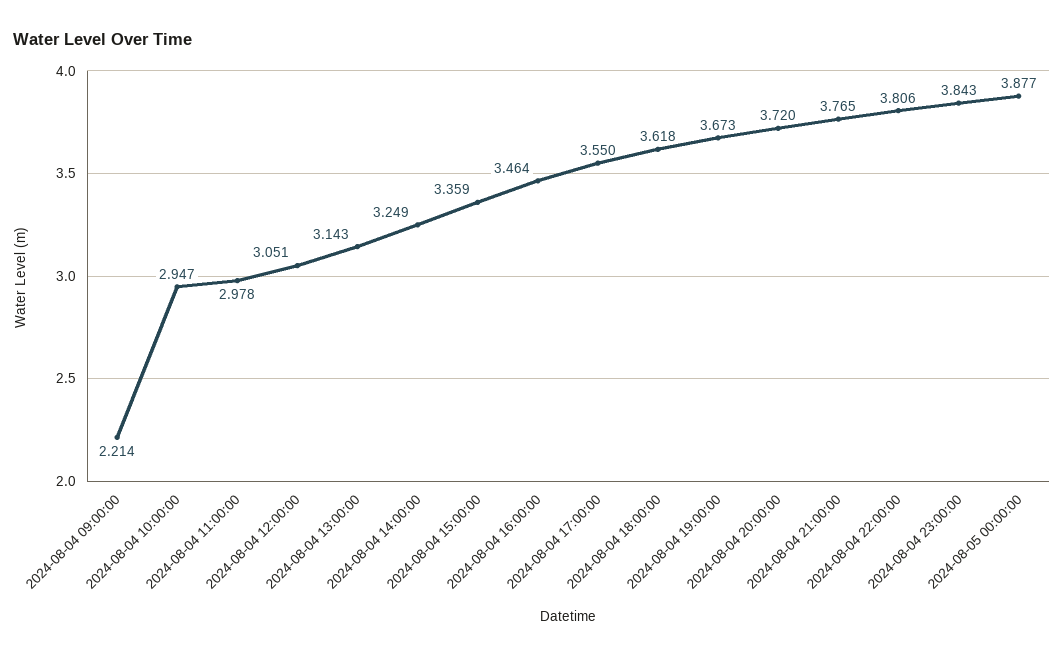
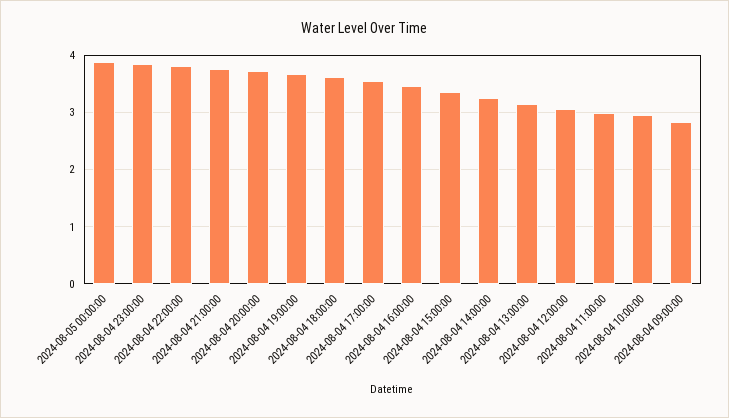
2024-08-04 09:00:00: 2.214 -> 2.8

